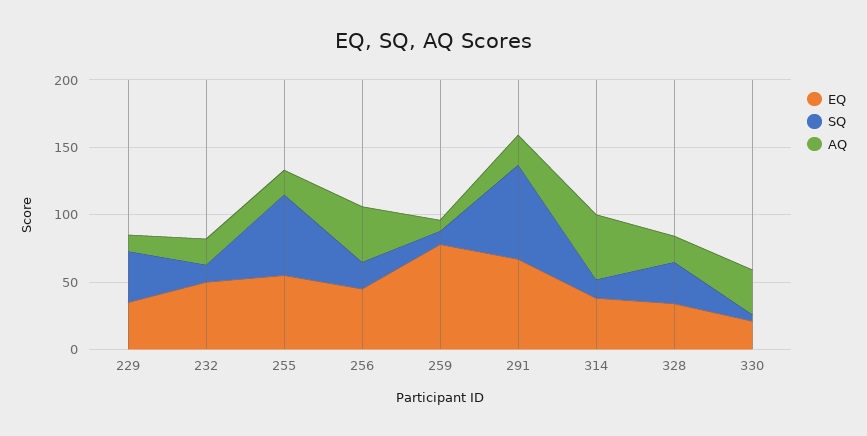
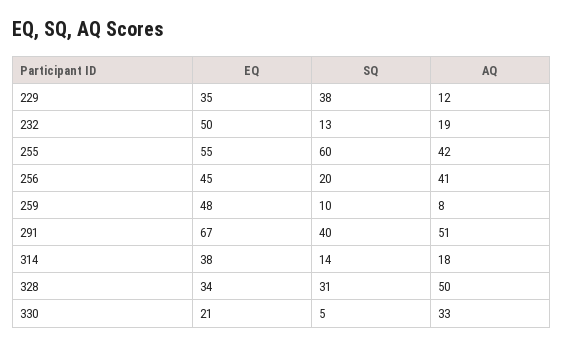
AQ, 255: 20 -> 42
EQ, 259: 80 -> 48
SQ, 291: 70 -> 40
AQ, 291: 20 -> 51
AQ, 314: 50 -> 18
AQ, 328: 20 -> 50

